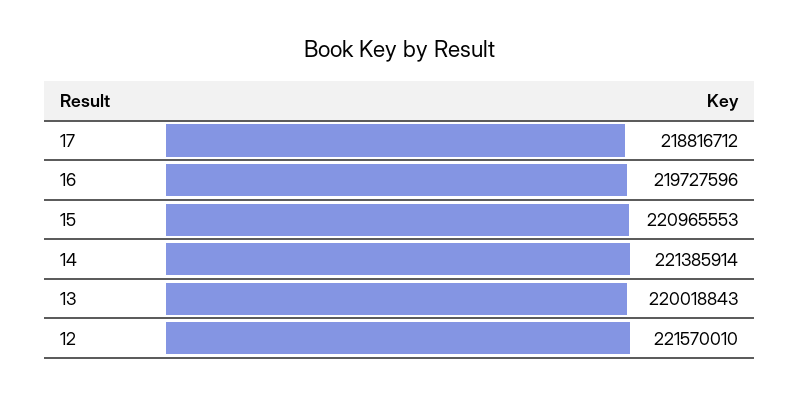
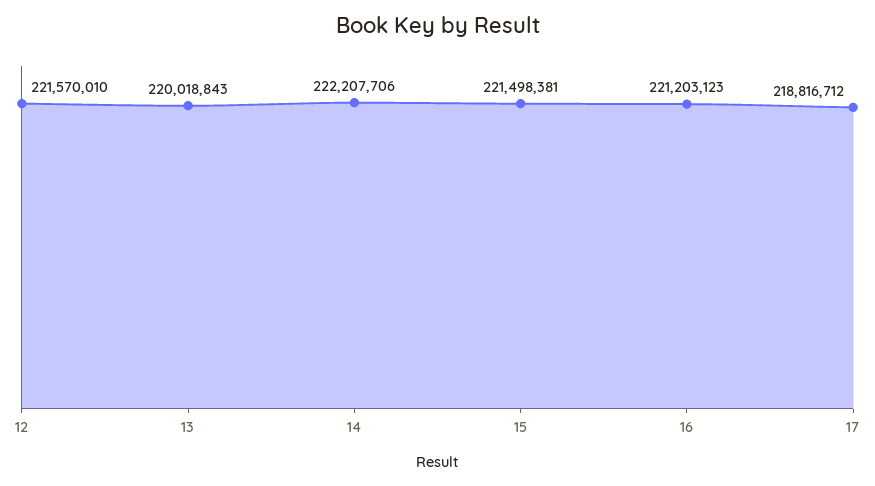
16: 219727596 -> 221203123
15: 220965553 -> 221498381
14: 221385914 -> 222207706

